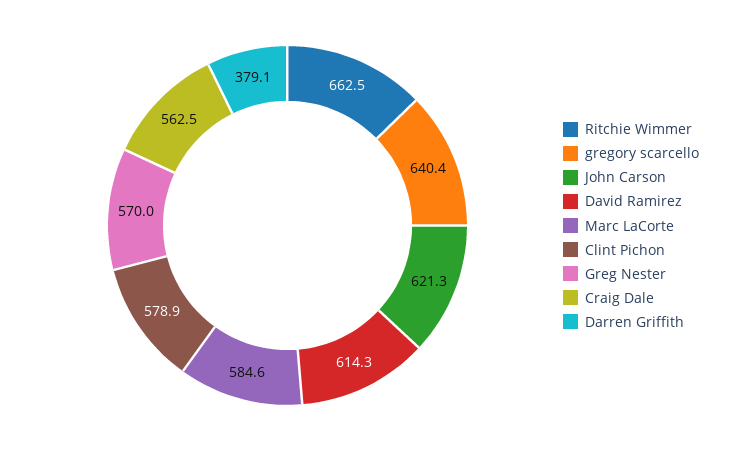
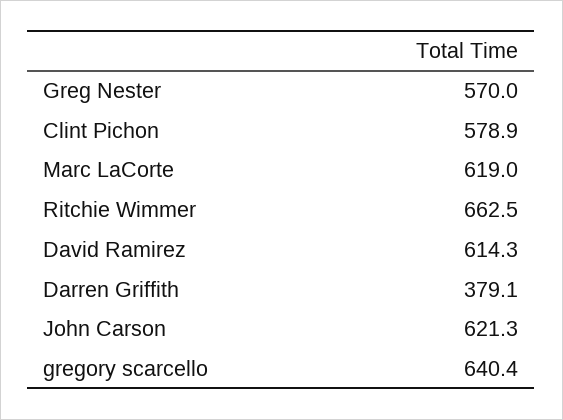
Marc LaCorte: 584.6 -> 619
Craig Dale: 562.5 -> none

